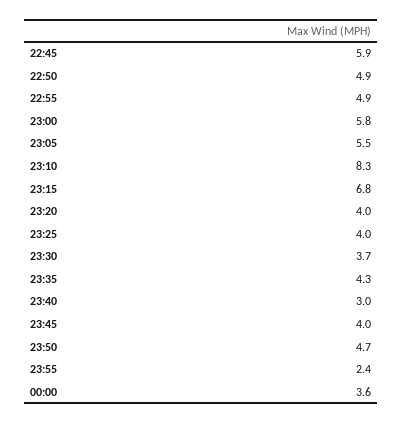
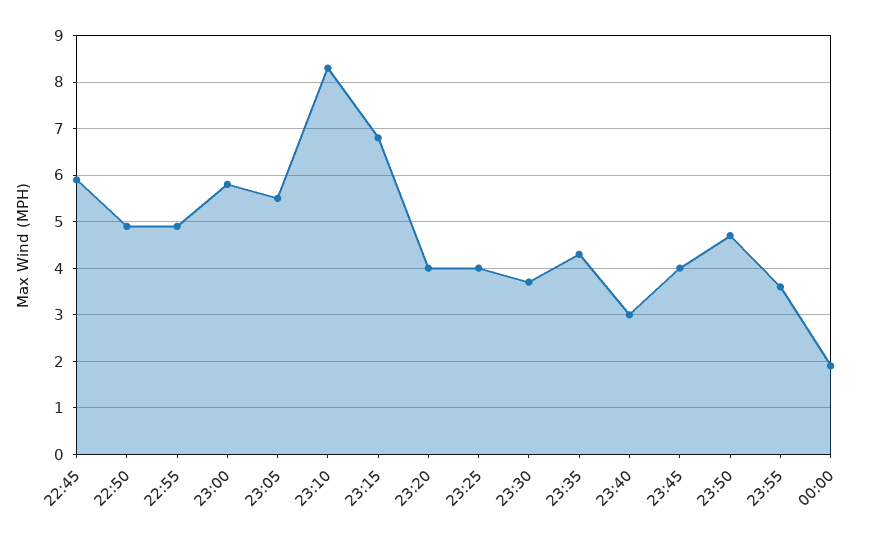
23:55: 2.4 -> 3.5
00:00: 3.6 -> 2

